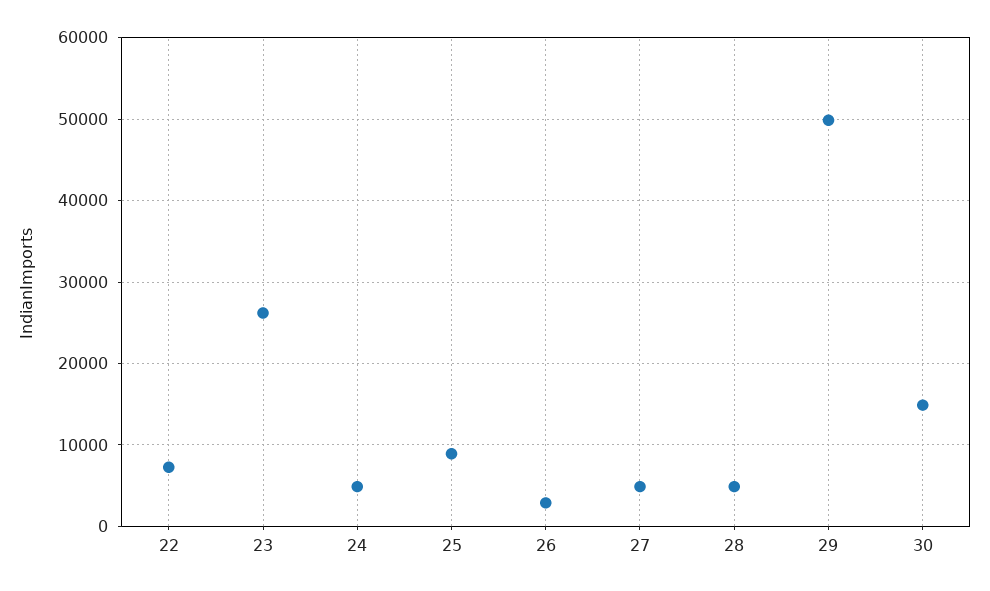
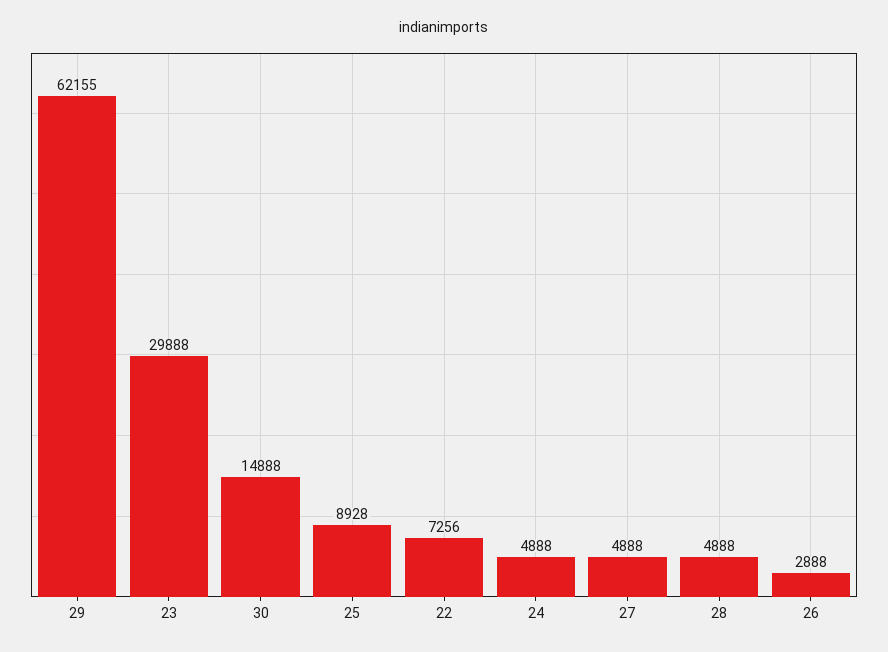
23: 26000 -> 29888
29: 50000 -> 62155

